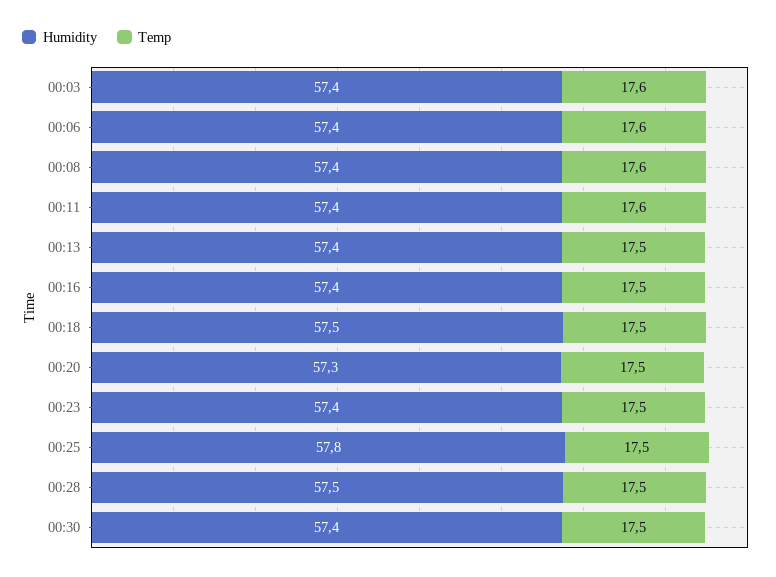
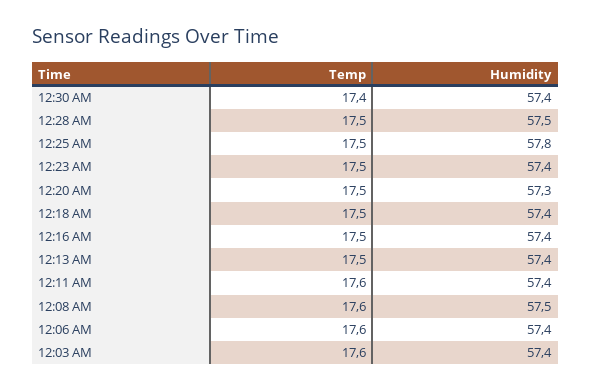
Humidity, 00:08: 57.4 -> 57.5
Humidity, 00:18: 57.5 -> 57.4
Temp, 00:30: 17.5 -> 17.4

